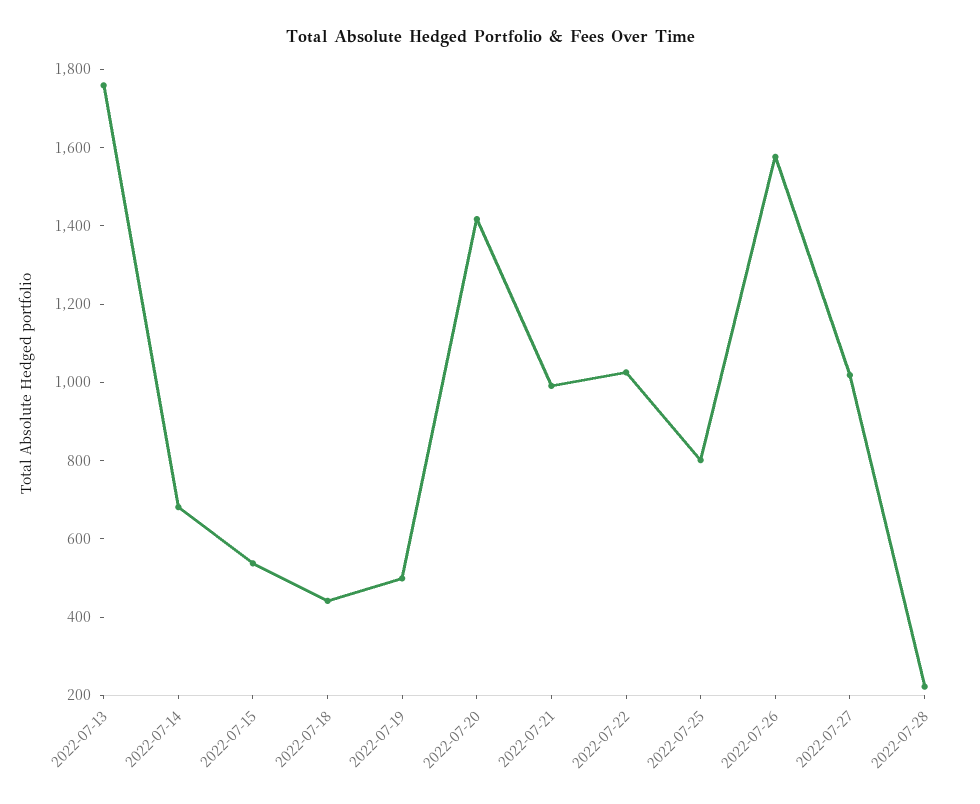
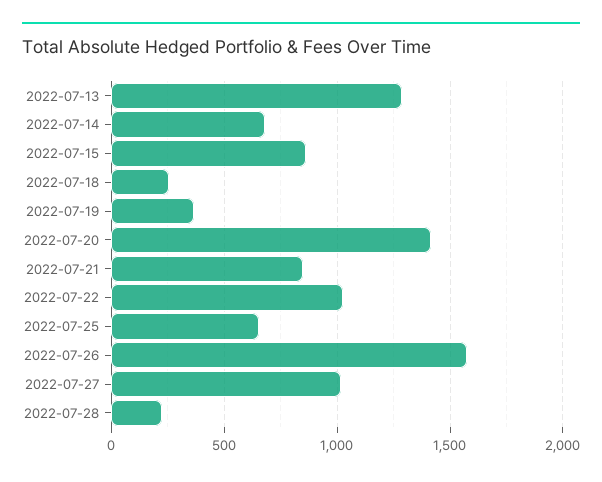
2022-07-13: 1750 -> 1300
2022-07-15: 550 -> 850
2022-07-18: 450 -> 250
2022-07-19: 500 -> 350
2022-07-21: 1000 -> 850
2022-07-25: 800 -> 650

